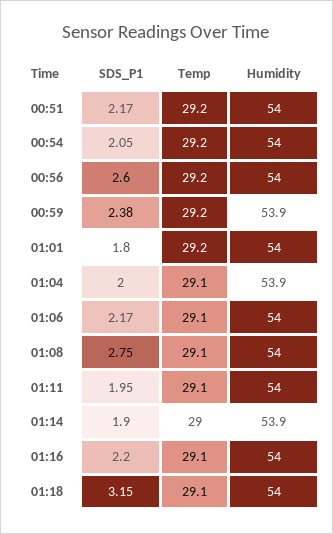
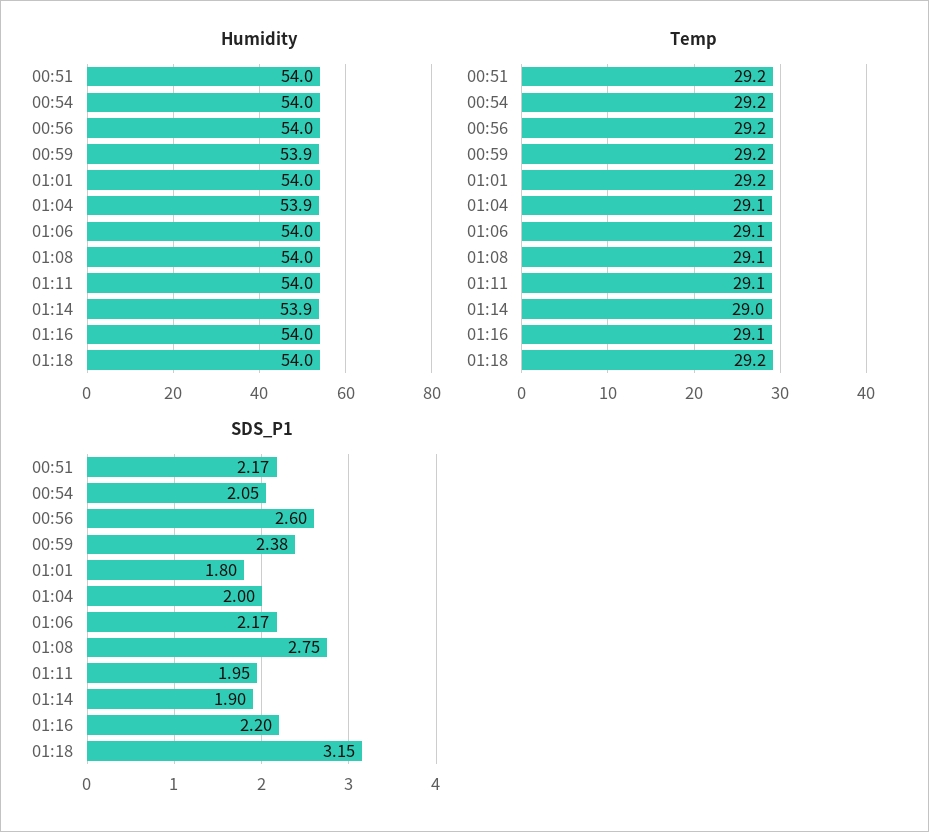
Temp, 01:18: 29.1 -> 29.2

